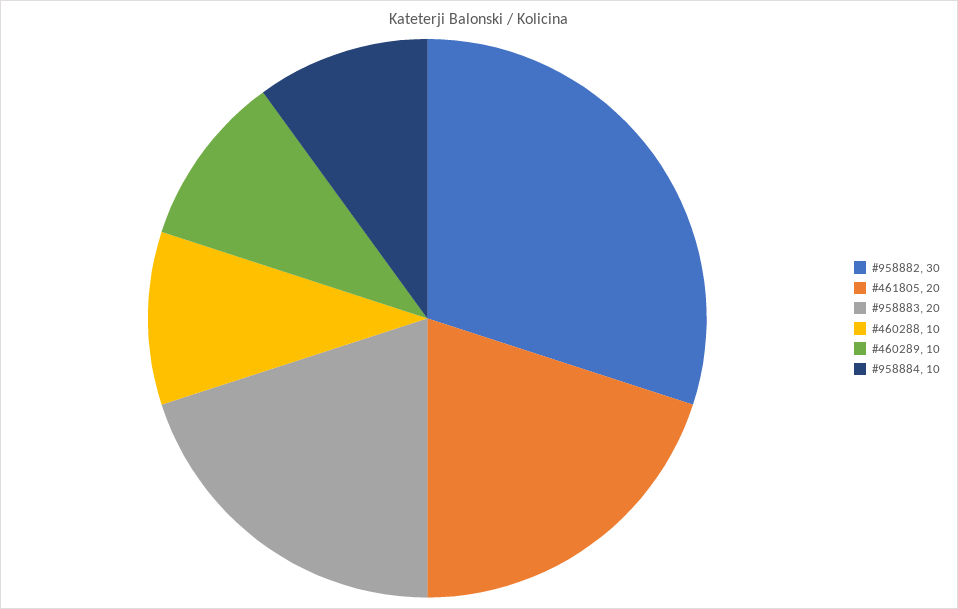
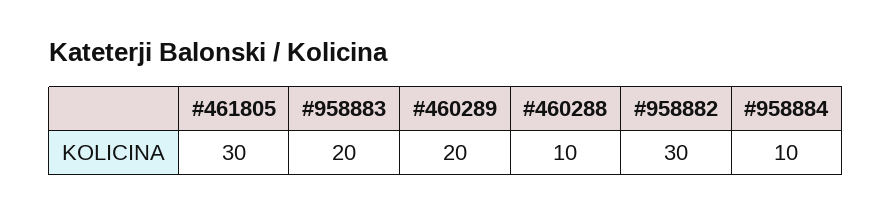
#461805: 20 -> 30
#460289: 10 -> 20

